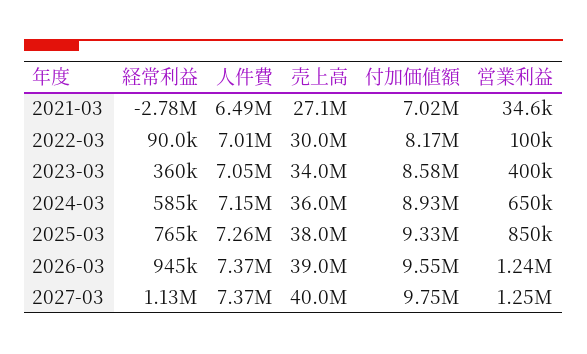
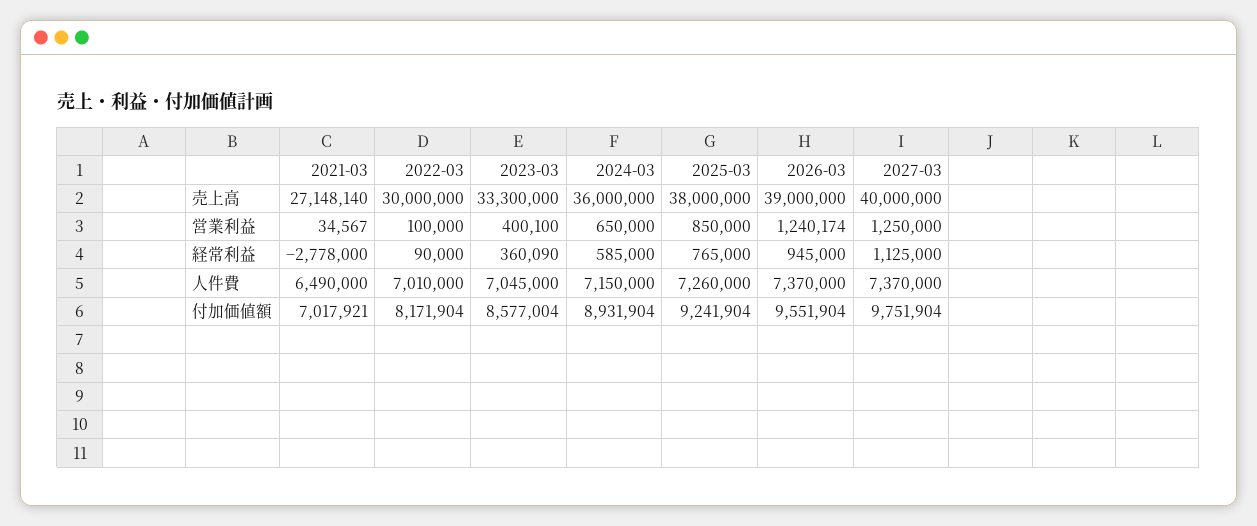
売上高, 2023-03: 34000000 -> 33300000
付加価値額, 2025-03: 9330000 -> 9241904

